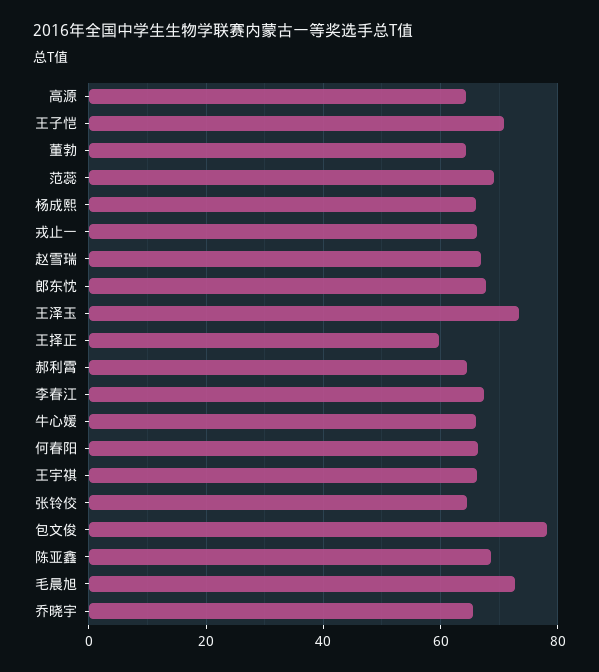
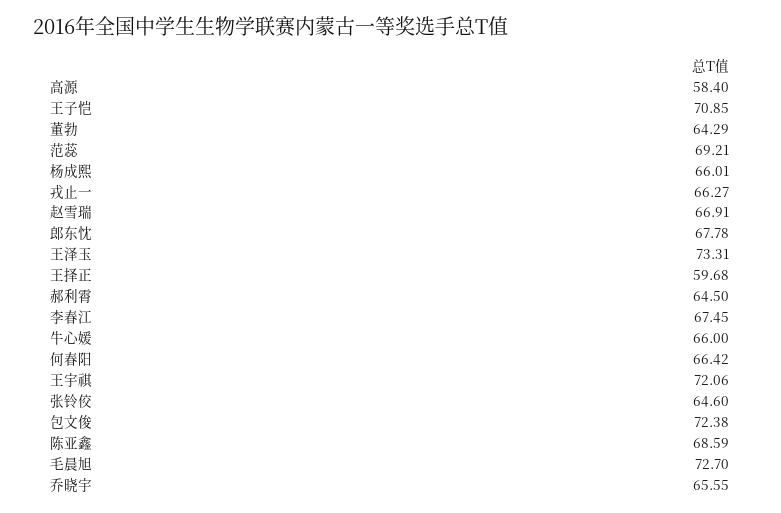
高源: 64 -> 58.4
王宇祺: 66 -> 72.06
包文俊: 78 -> 72.38

